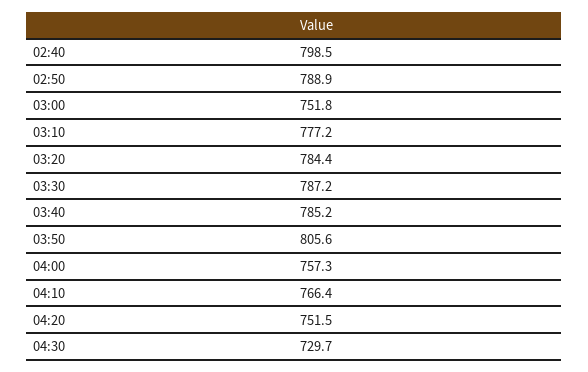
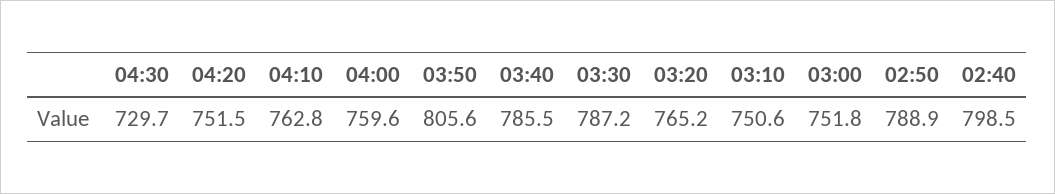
03:10: 777.2 -> 750.6
03:20: 784.4 -> 765.2
03:40: 785.2 -> 785.5
04:00: 757.3 -> 759.6
04:10: 766.4 -> 762.8

